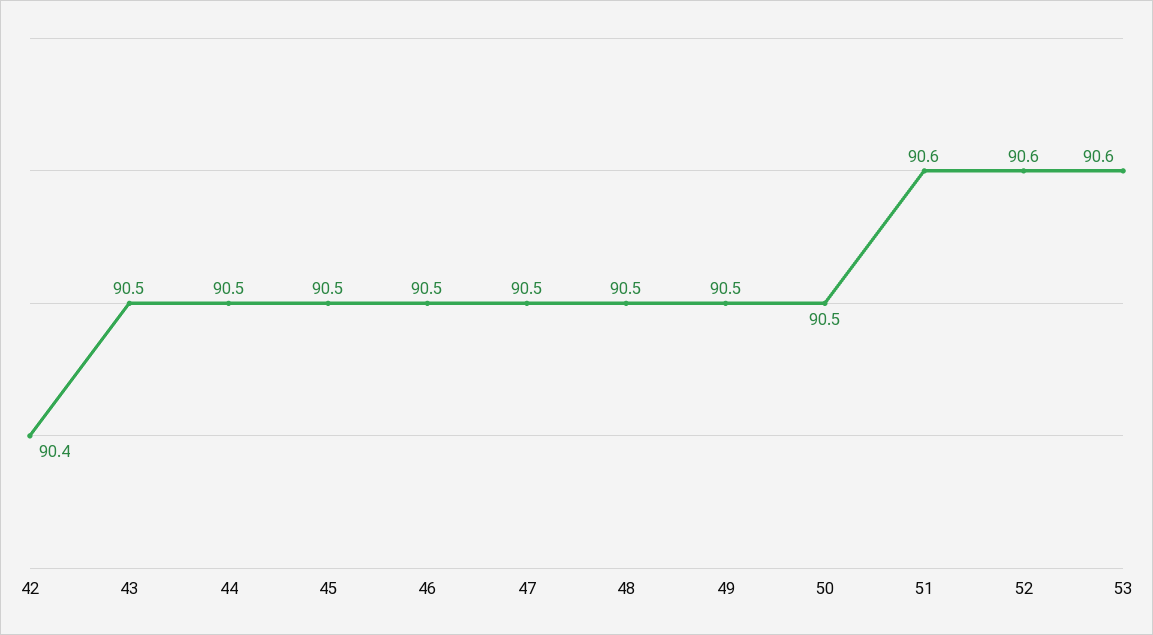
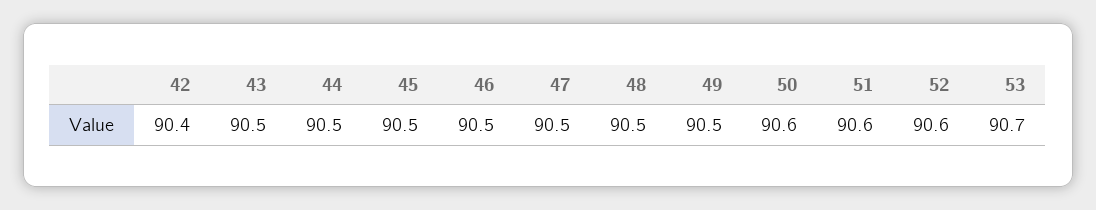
50: 90.5 -> 90.6
53: 90.6 -> 90.7

